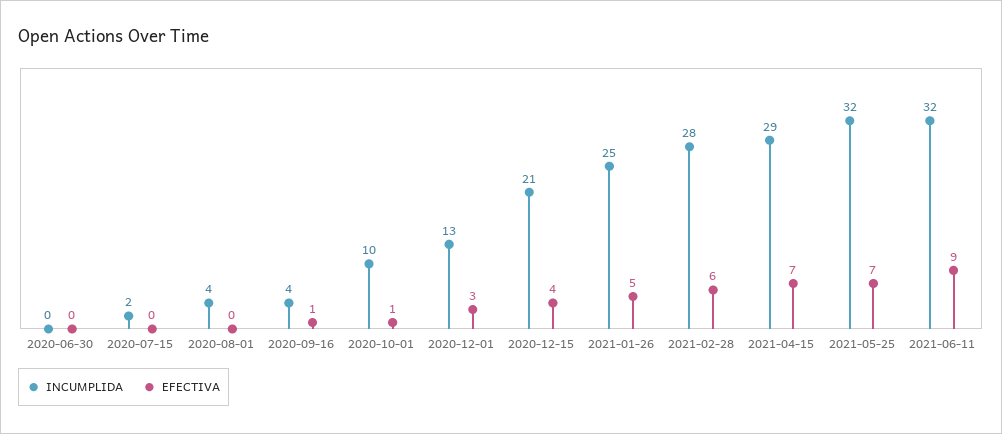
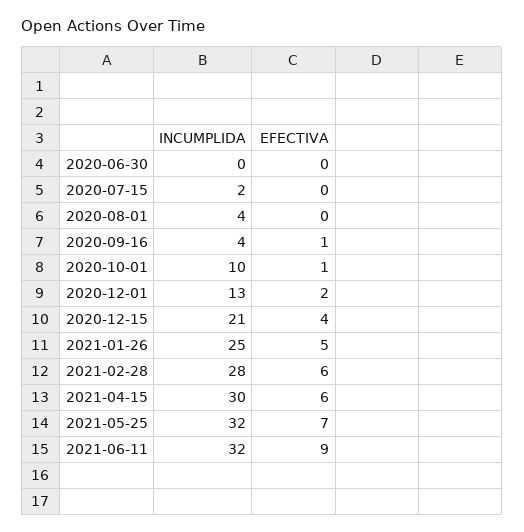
EFECTIVA, 2020-12-01: 3 -> 2
INCUMPLIDA, 2021-04-15: 29 -> 30
EFECTIVA, 2021-04-15: 7 -> 6

